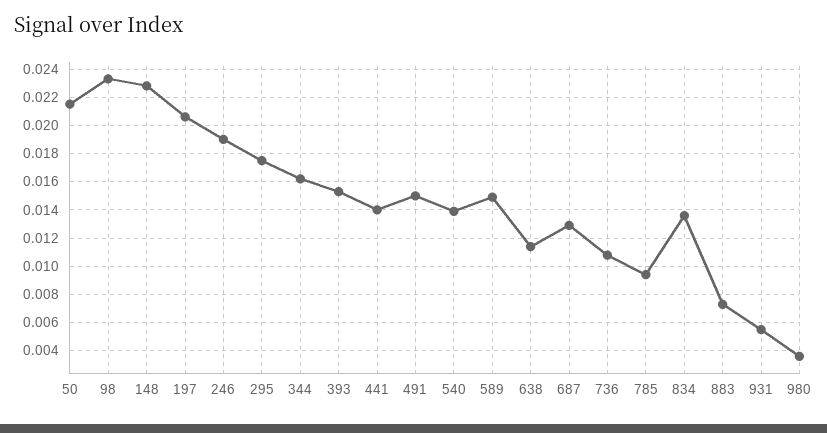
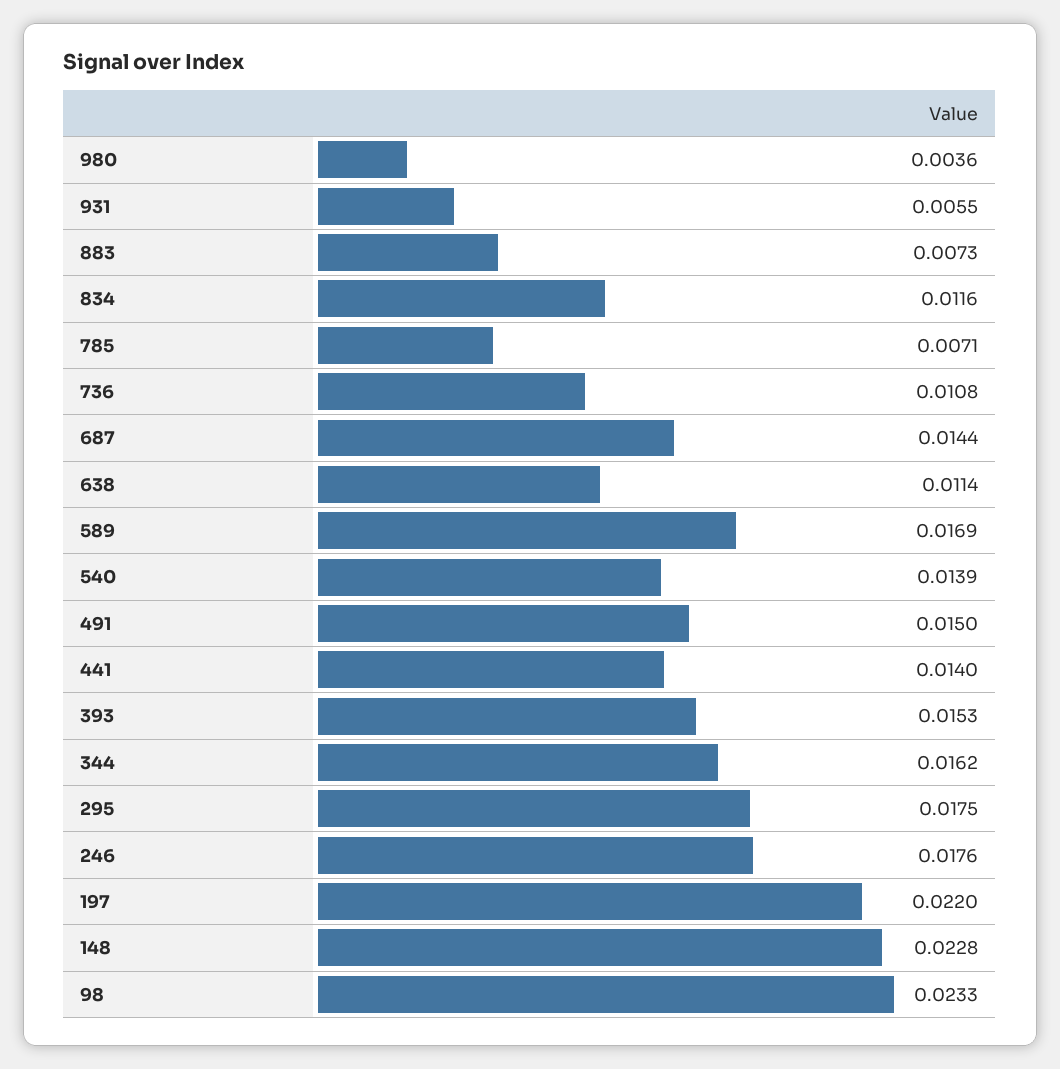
50: 0.0215 -> none
197: 0.0205 -> 0.022
246: 0.019 -> 0.0176
589: 0.015 -> 0.0169
687: 0.013 -> 0.0144
785: 0.0095 -> 0.0071
834: 0.0135 -> 0.0116

